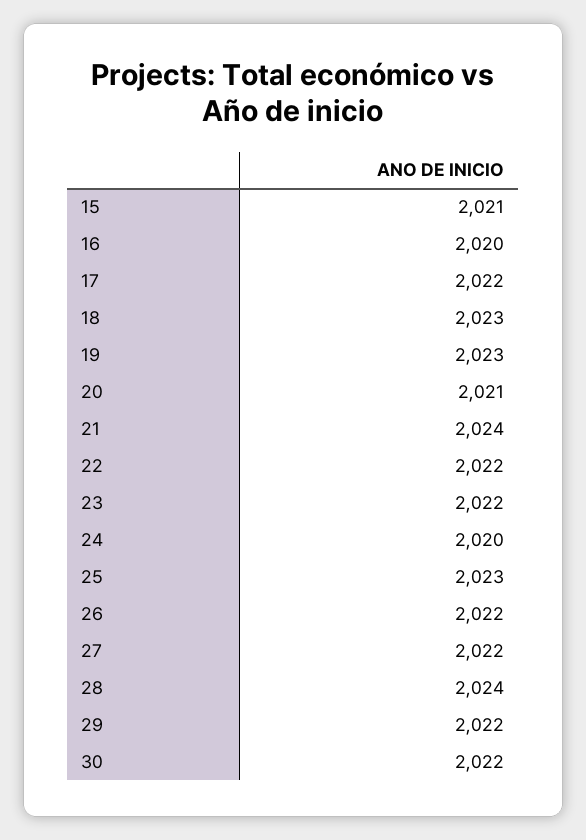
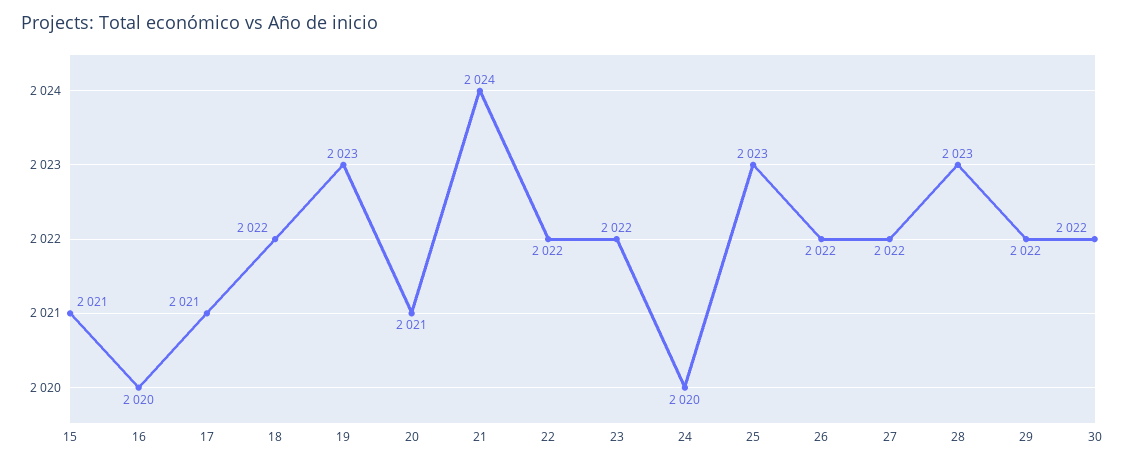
17: 2022 -> 2021
18: 2023 -> 2022
28: 2024 -> 2023

